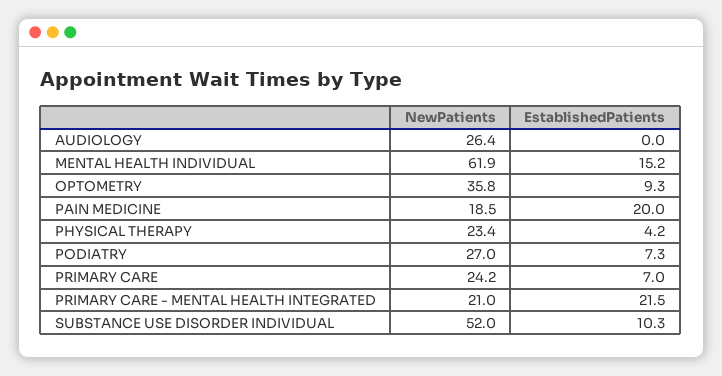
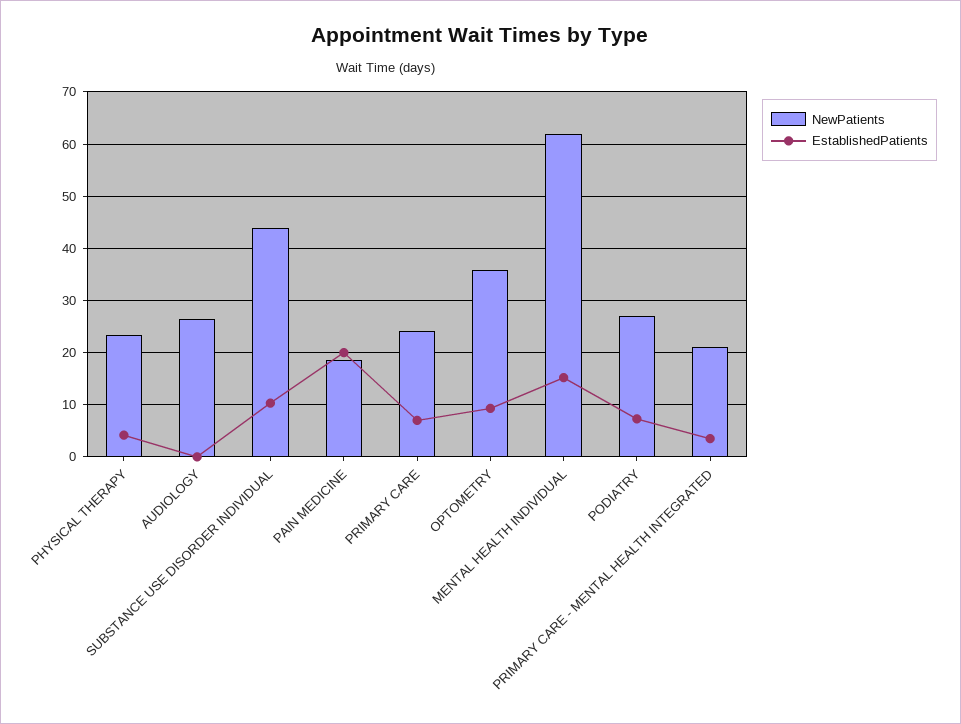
EstablishedPatients, PRIMARY CARE - MENTAL HEALTH INTEGRATED: 21.5 -> 4
NewPatients, SUBSTANCE USE DISORDER INDIVIDUAL: 52 -> 44

